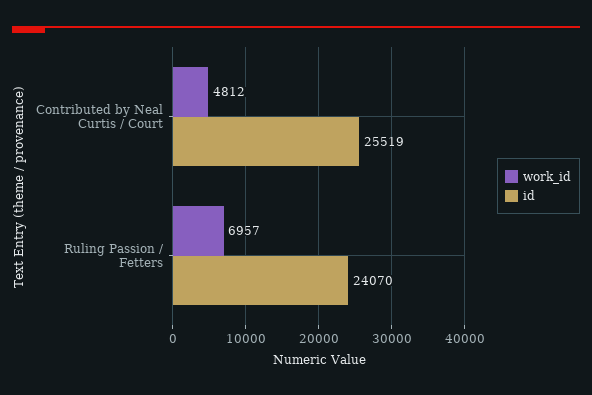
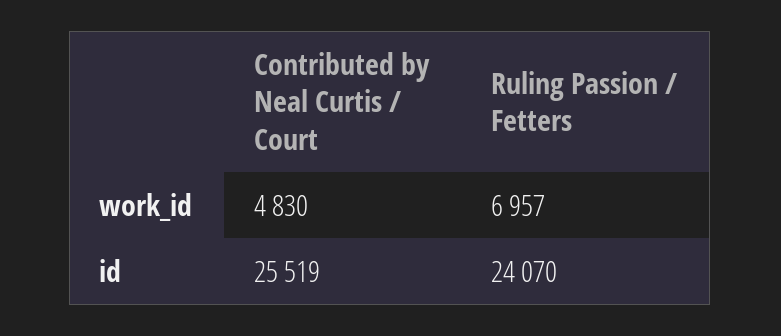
work_id, Contributed by Neal Curtis / Court: 4812 -> 4830

